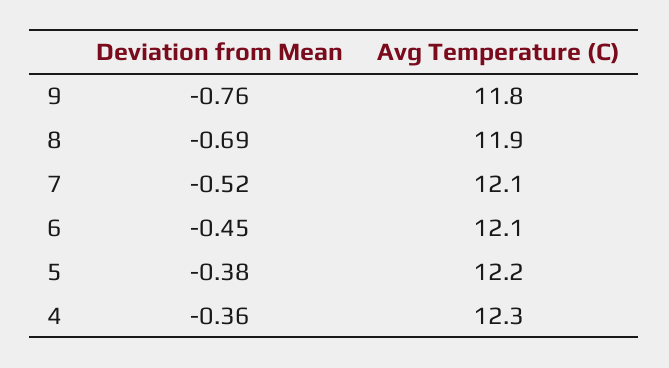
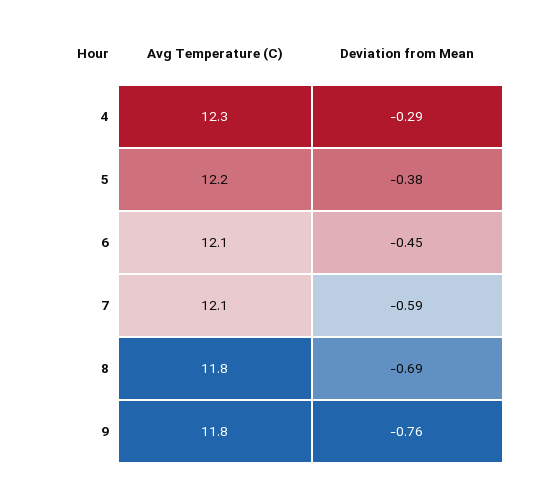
Avg Temperature (C), 8: 11.9 -> 11.8
Deviation from Mean, 7: -0.52 -> -0.59
Deviation from Mean, 4: -0.36 -> -0.29

